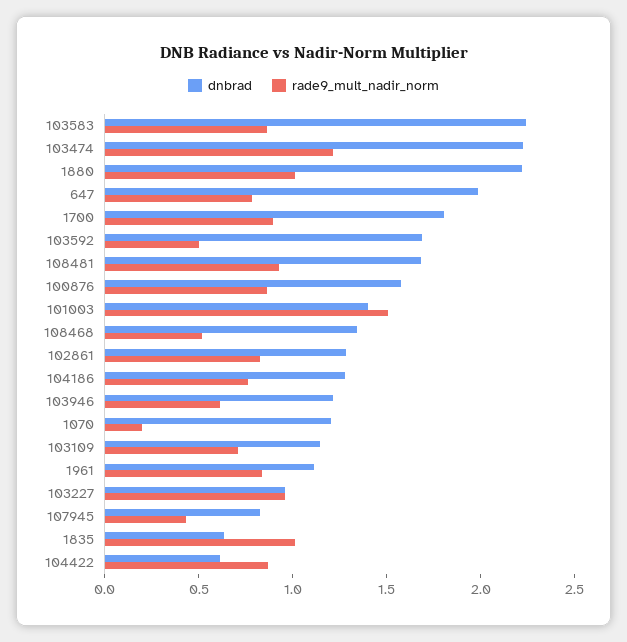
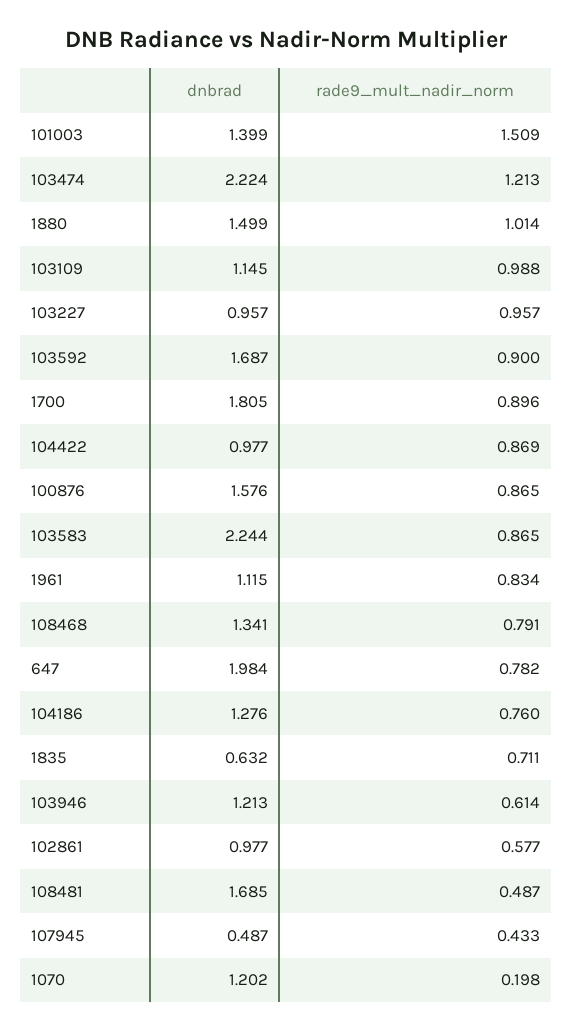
dnbrad, 1880: 2.2 -> 1.499
rade9_mult_nadir_norm, 103592: 0.5 -> 0.9
rade9_mult_nadir_norm, 108481: 0.9 -> 0.487
rade9_mult_nadir_norm, 108468: 0.5 -> 0.791
dnbrad, 102861: 1.3 -> 0.977
rade9_mult_nadir_norm, 102861: 0.8 -> 0.577
rade9_mult_nadir_norm, 103109: 0.7 -> 0.988
dnbrad, 107945: 0.8 -> 0.487
rade9_mult_nadir_norm, 1835: 1 -> 0.711
dnbrad, 104422: 0.6 -> 0.977

